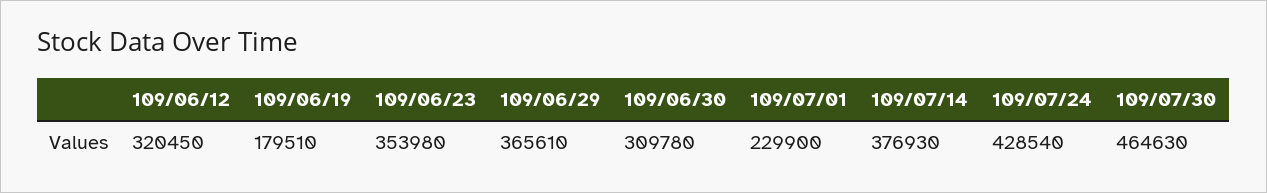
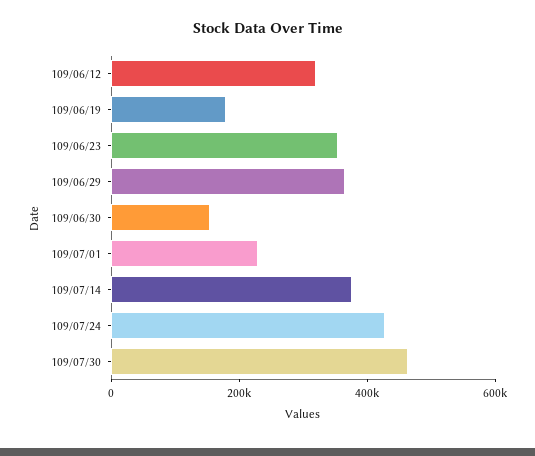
109/06/30: 309780 -> 150000

